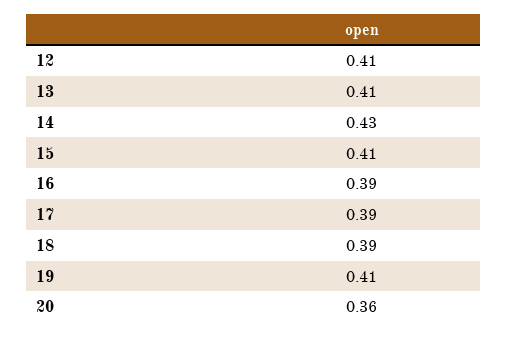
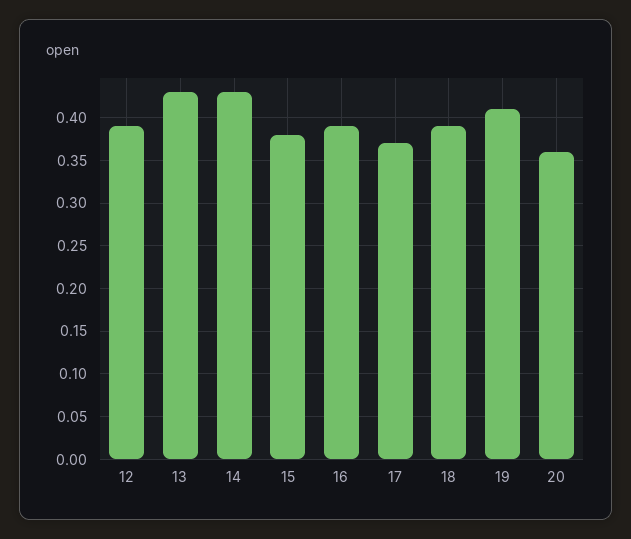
12: 0.41 -> 0.39
13: 0.41 -> 0.43
15: 0.41 -> 0.38
17: 0.39 -> 0.37

